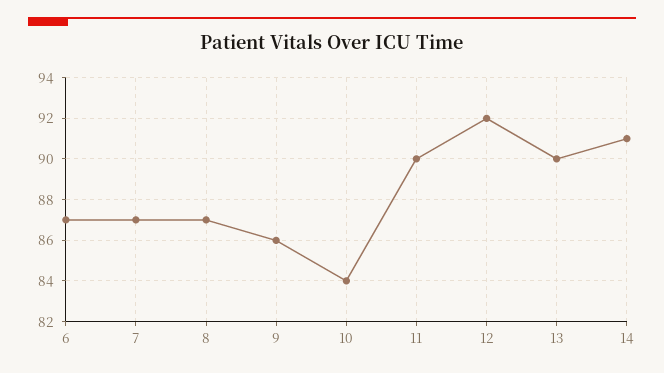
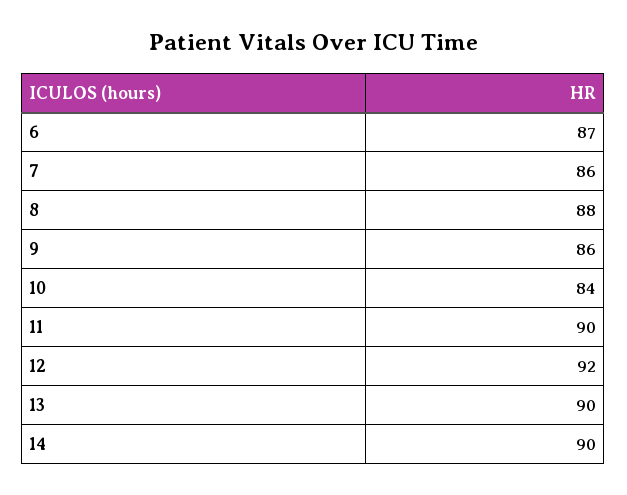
7: 87 -> 86
8: 87 -> 88
14: 91 -> 90

